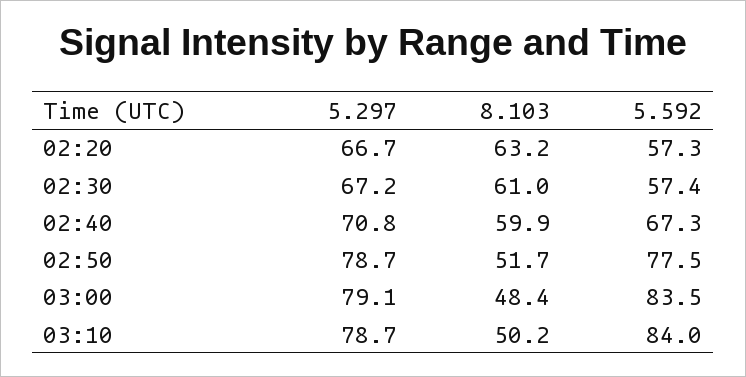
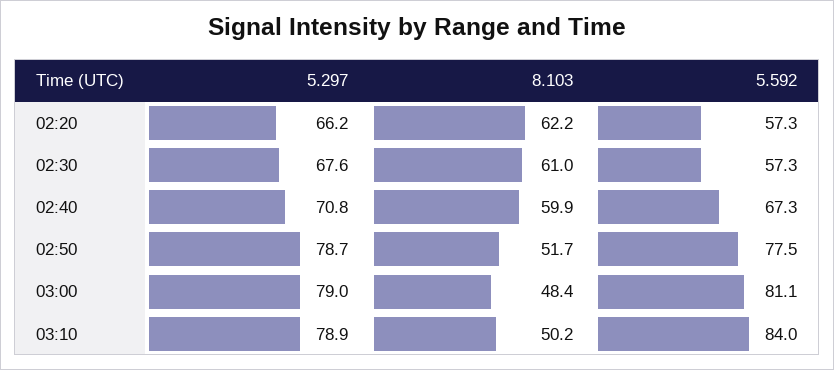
5.297, 02:20: 66.7 -> 66.2
8.103, 02:20: 63.2 -> 62.2
5.297, 02:30: 67.2 -> 67.6
5.592, 02:30: 57.4 -> 57.3
5.297, 03:00: 79.1 -> 79
5.592, 03:00: 83.5 -> 81.1
5.297, 03:10: 78.7 -> 78.9

